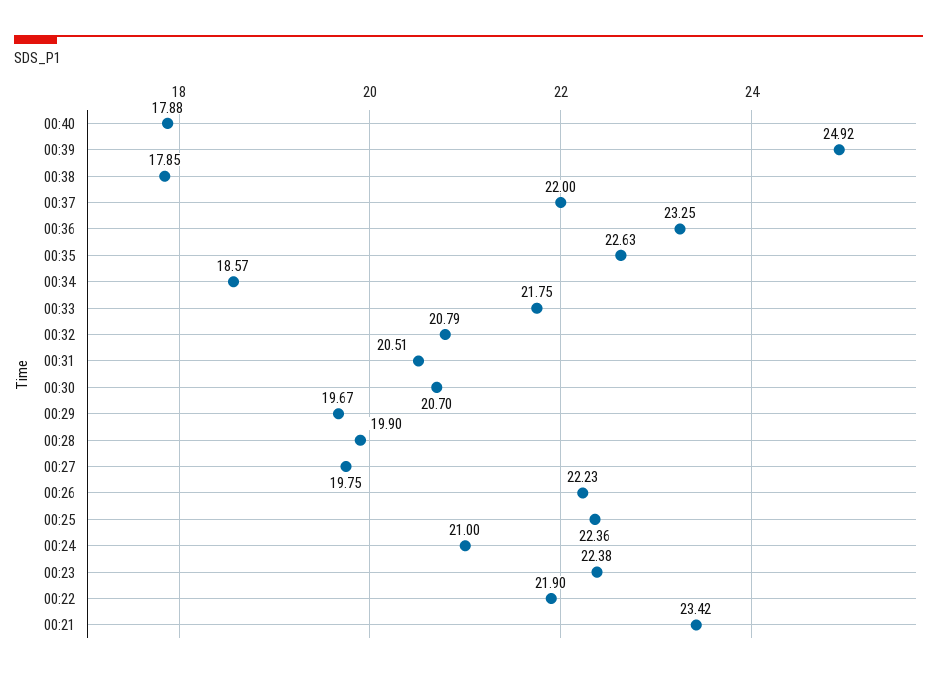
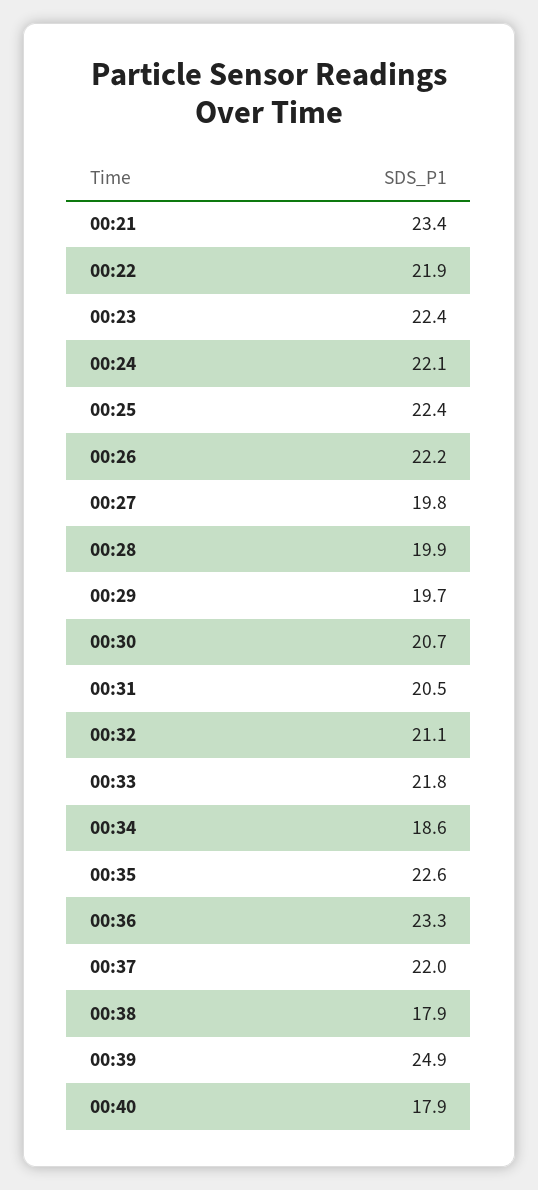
00:32: 20.79 -> 21.1
00:24: 21 -> 22.1

